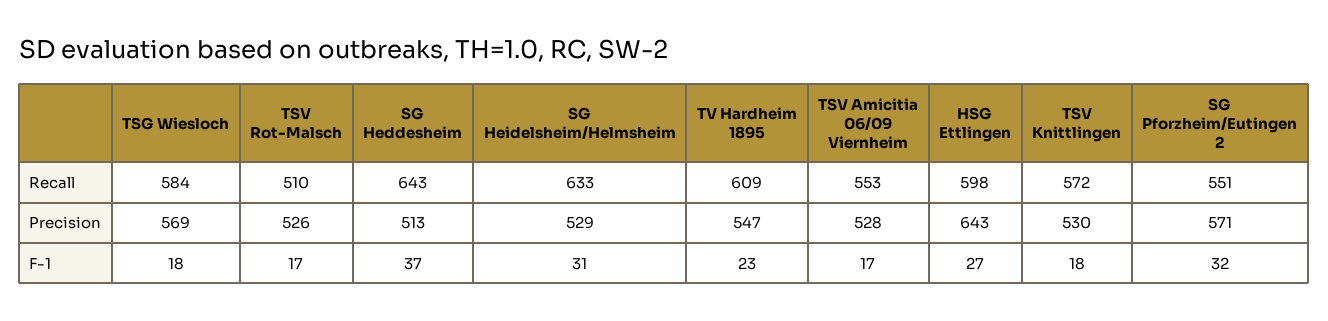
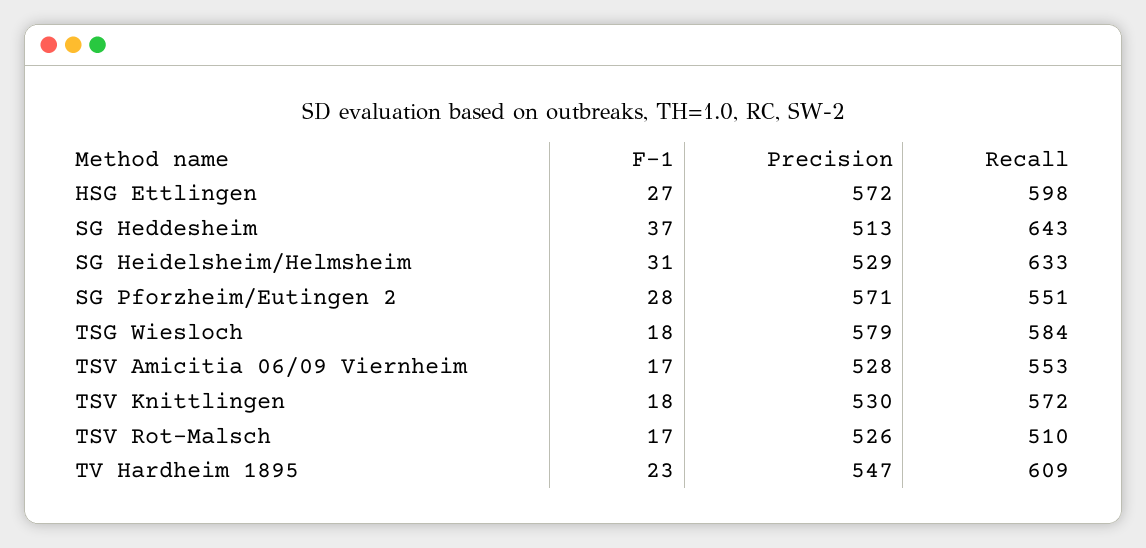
TSG Wiesloch, Precision: 569 -> 579
HSG Ettlingen, Precision: 643 -> 572
SG Pforzheim/Eutingen 2, F-1: 32 -> 28

